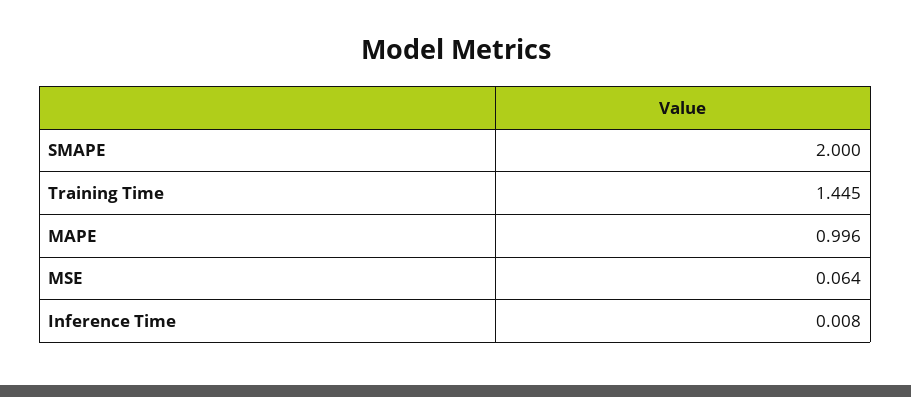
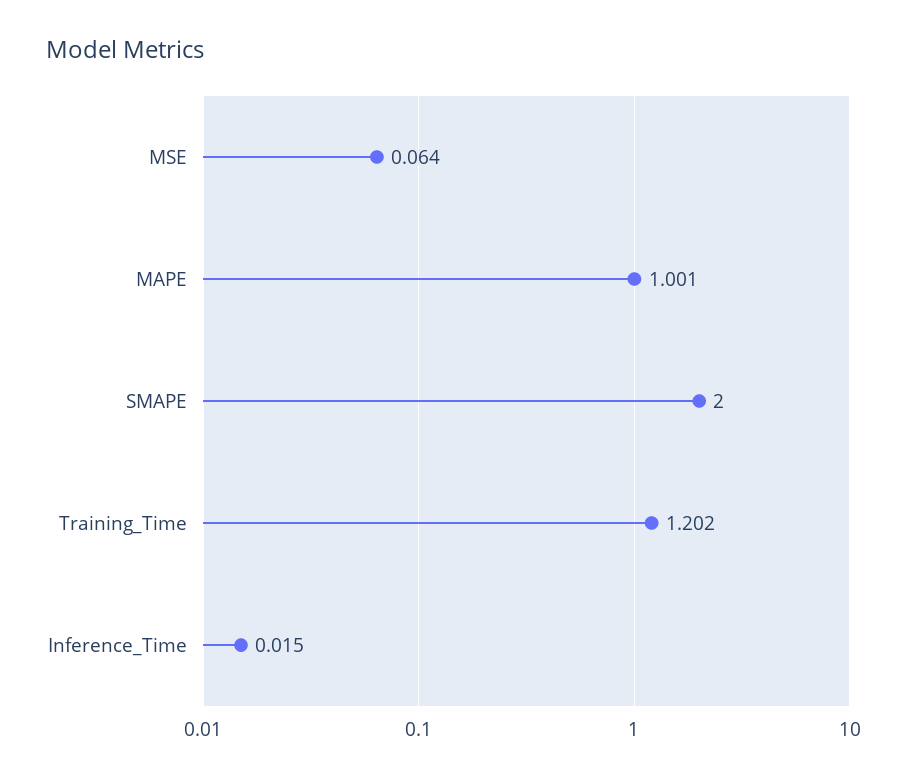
Training Time: 1.445 -> 1.202
MAPE: 0.996 -> 1.001
Inference Time: 0.008 -> 0.015

